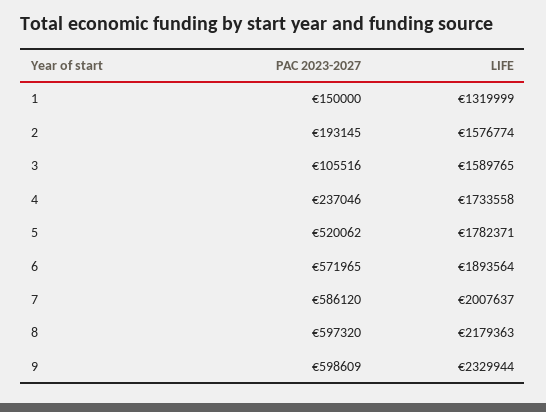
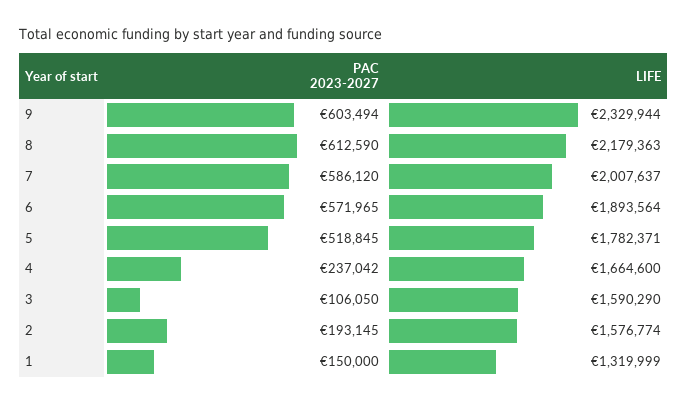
PAC 2023-2027, 3: 105516 -> 106050
LIFE, 3: 1589765 -> 1590290
PAC 2023-2027, 4: 237046 -> 237042
LIFE, 4: 1733558 -> 1664600
PAC 2023-2027, 5: 520062 -> 518845
PAC 2023-2027, 8: 597320 -> 612590
PAC 2023-2027, 9: 598609 -> 603494

